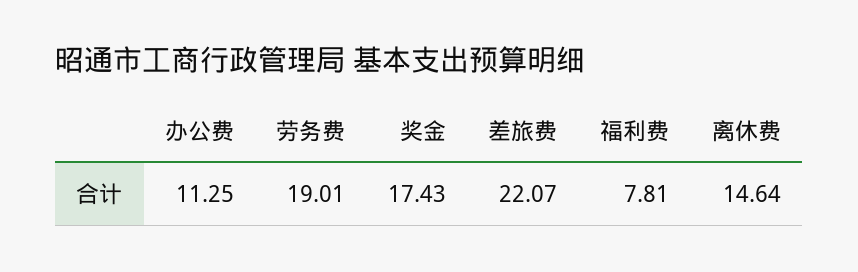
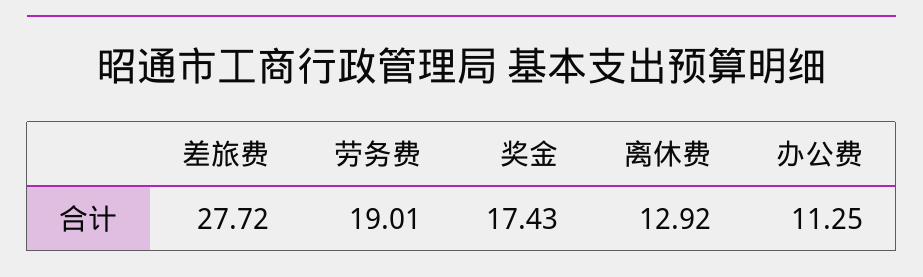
差旅费: 22.07 -> 27.72
福利费: 7.81 -> none
离休费: 14.64 -> 12.92

